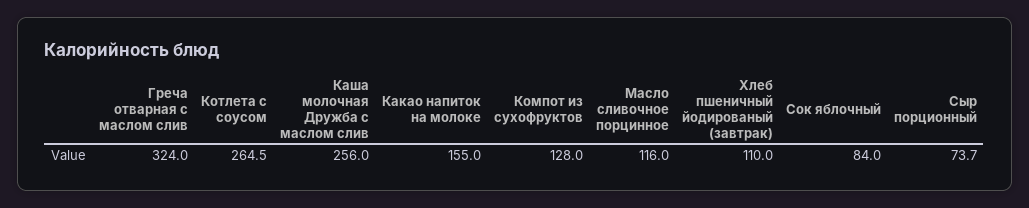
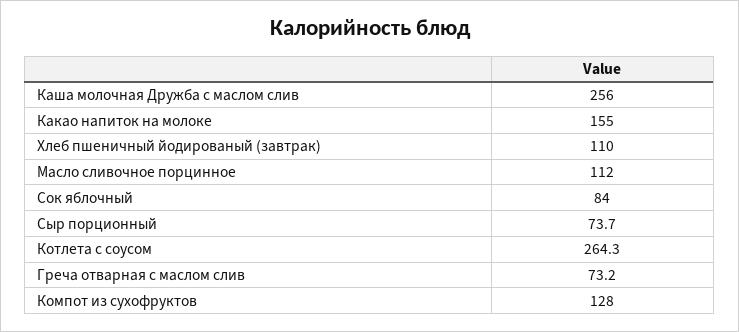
Греча отварная с маслом слив: 324 -> 73.2
Котлета с соусом: 264.5 -> 264.3
Масло сливочное порцинное: 116 -> 112

